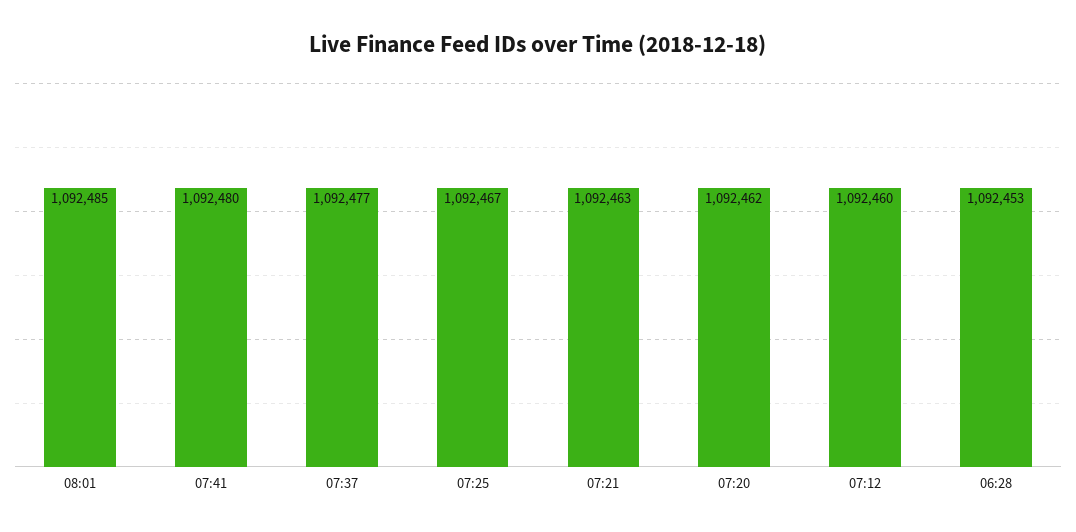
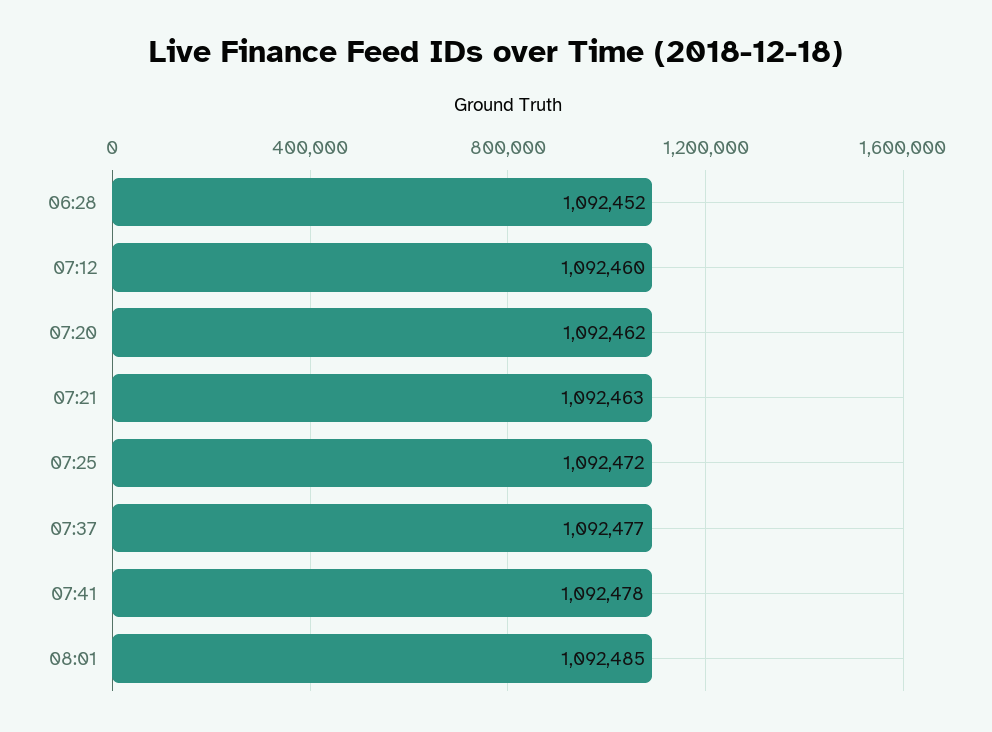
07:41: 1092480 -> 1092478
07:25: 1092467 -> 1092472
06:28: 1092453 -> 1092452

